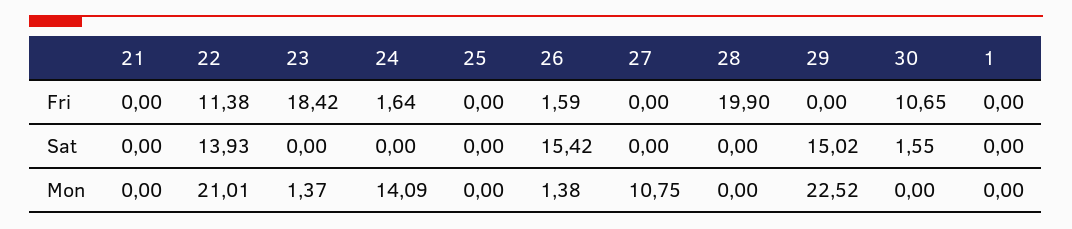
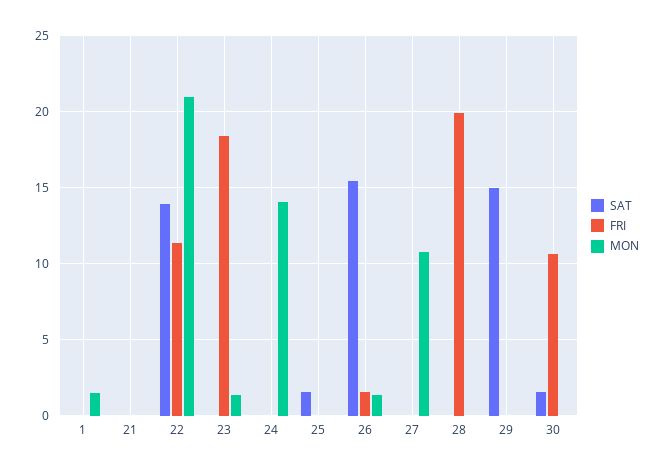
Fri, 24: 1.64 -> 0
Sat, 25: 0 -> 1.5
Mon, 29: 22.52 -> 0
Mon, 1: 0 -> 1.5

